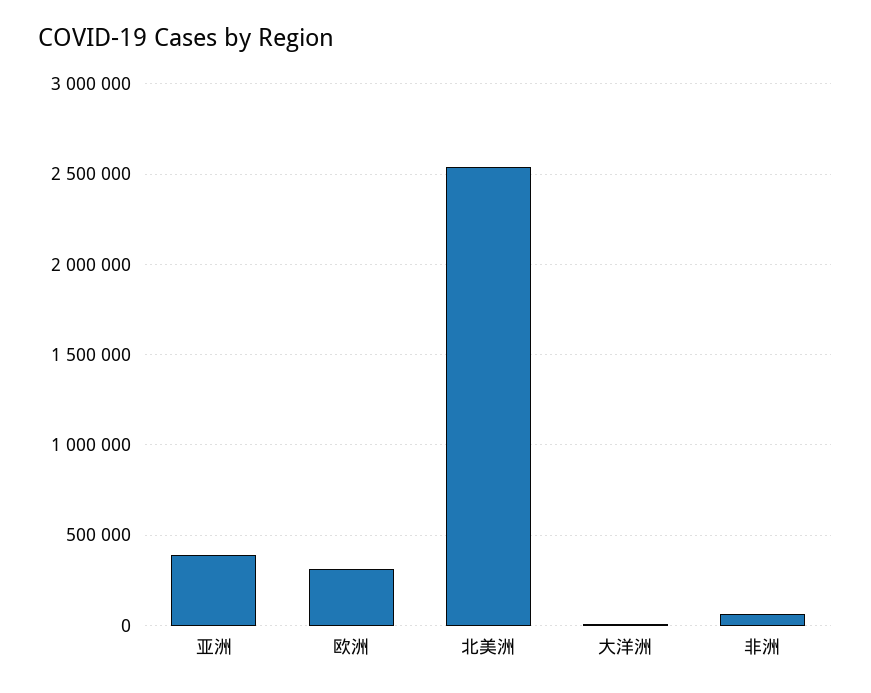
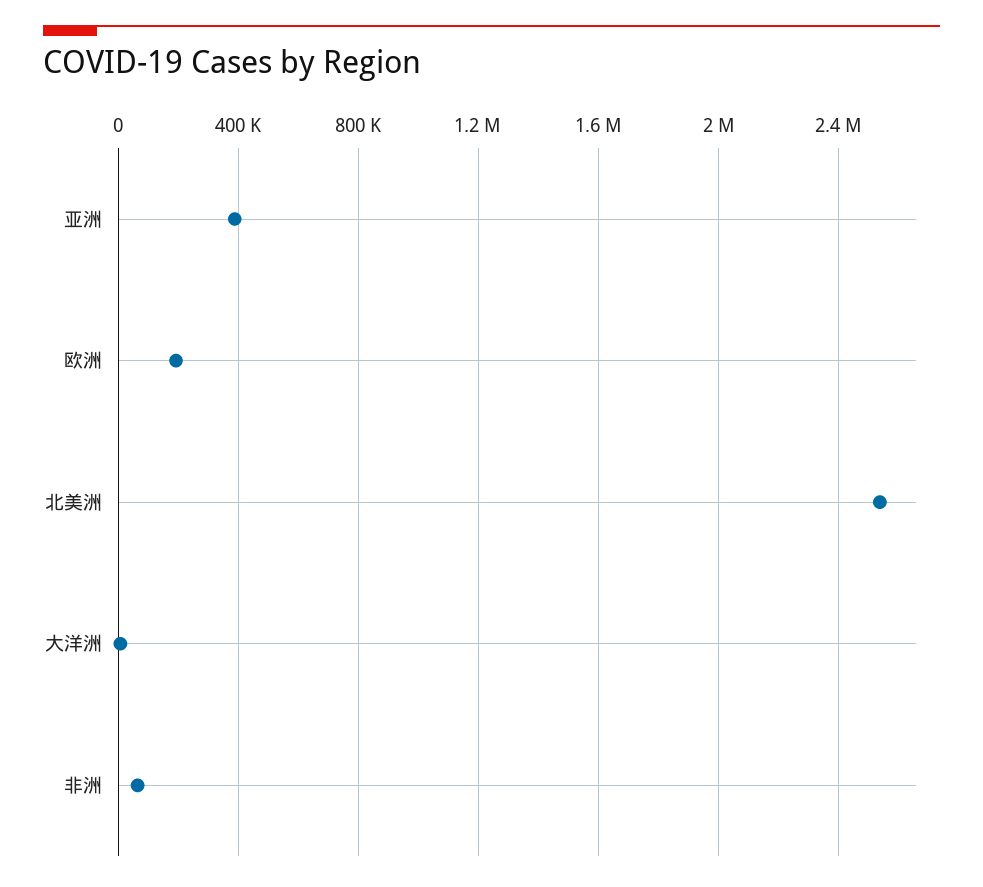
欧洲: 300000 -> 200000

